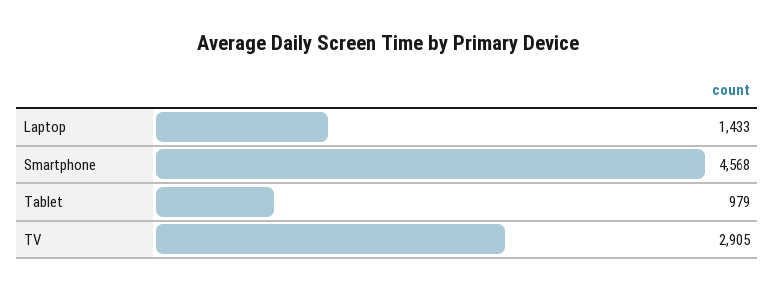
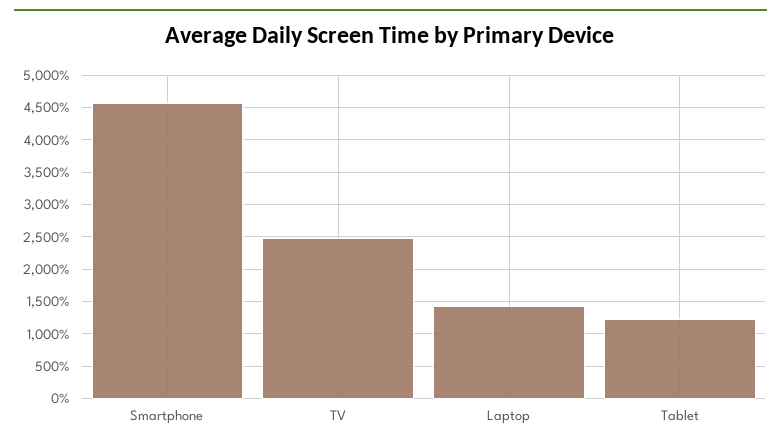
Tablet: 979 -> 1200
TV: 2905 -> 2500

